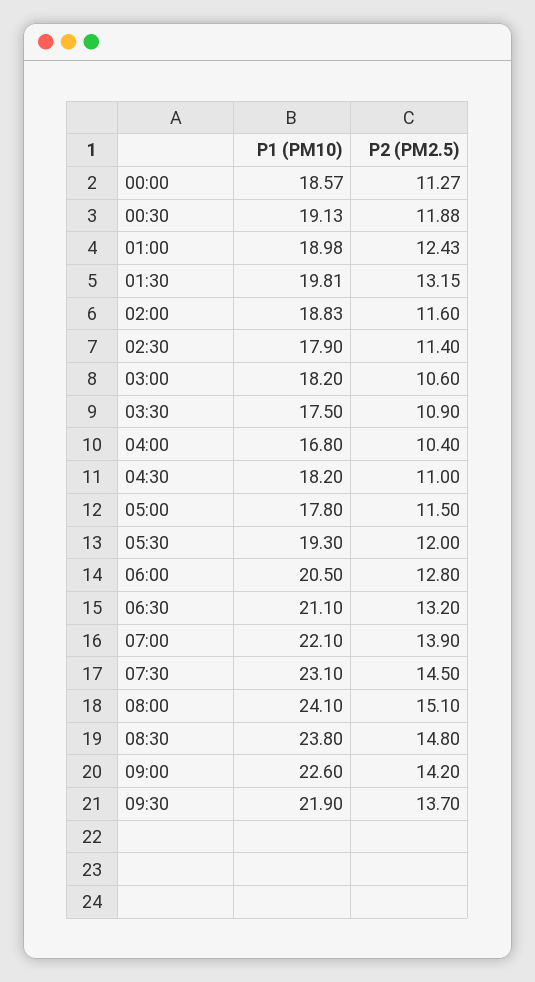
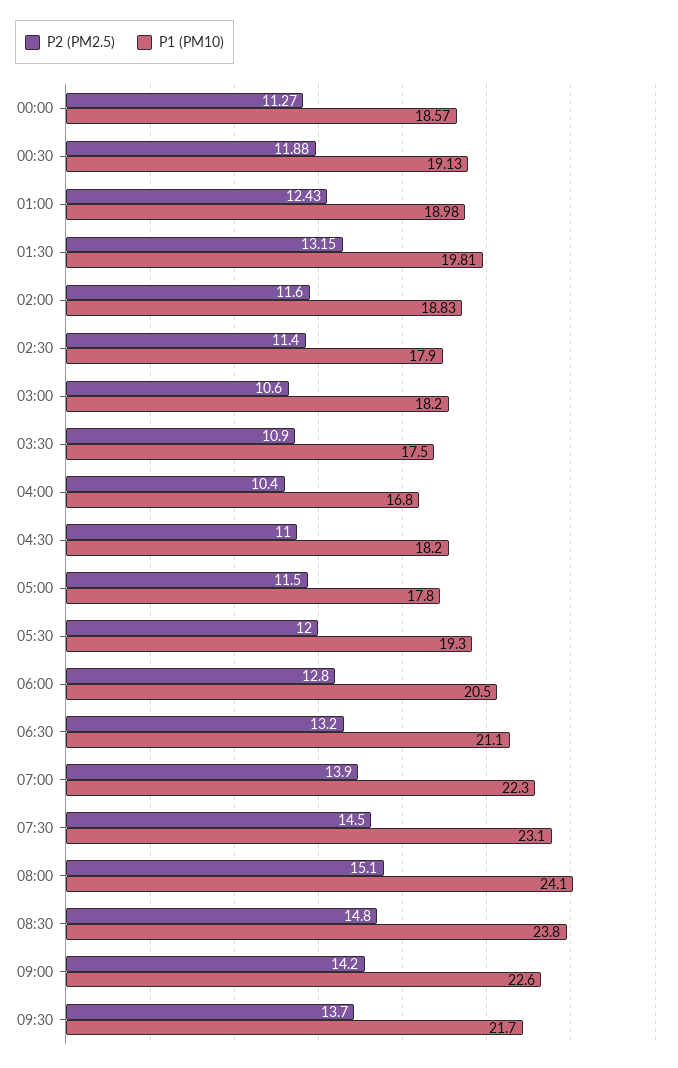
P1 (PM10), 07:00: 22.1 -> 22.3
P1 (PM10), 09:30: 21.9 -> 21.7

